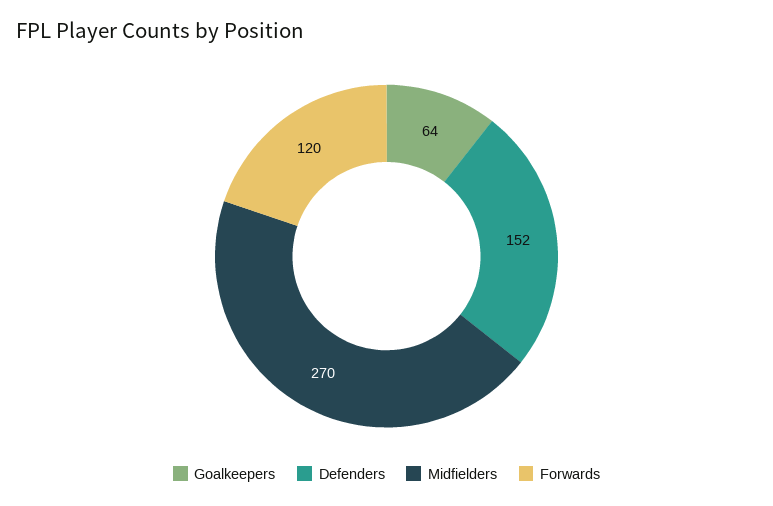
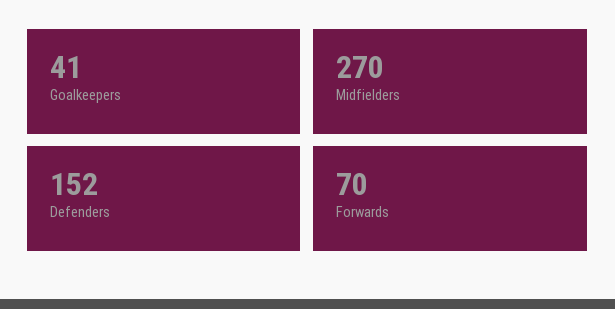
Goalkeepers: 64 -> 41
Forwards: 120 -> 70

